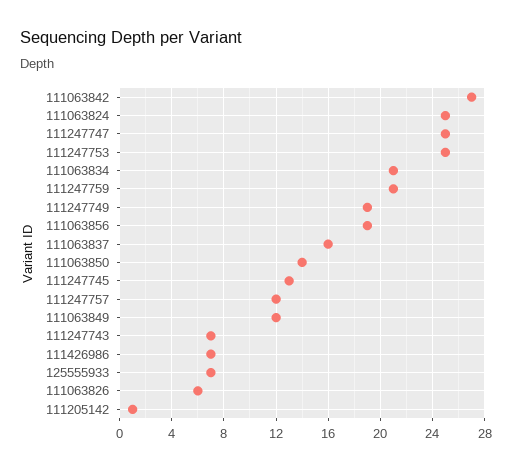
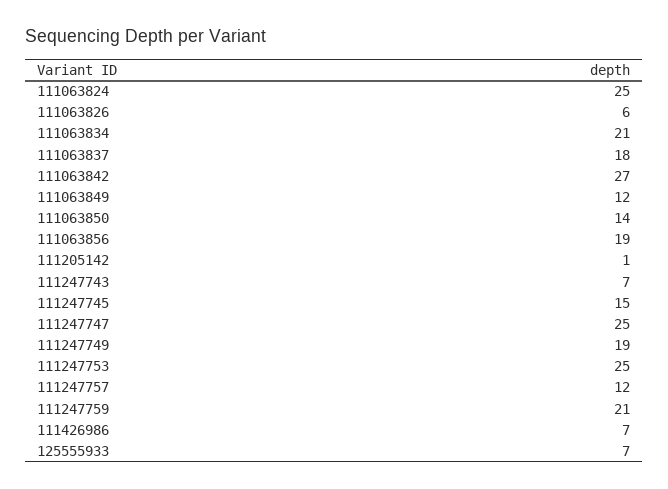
111063837: 16 -> 18
111247745: 13 -> 15

